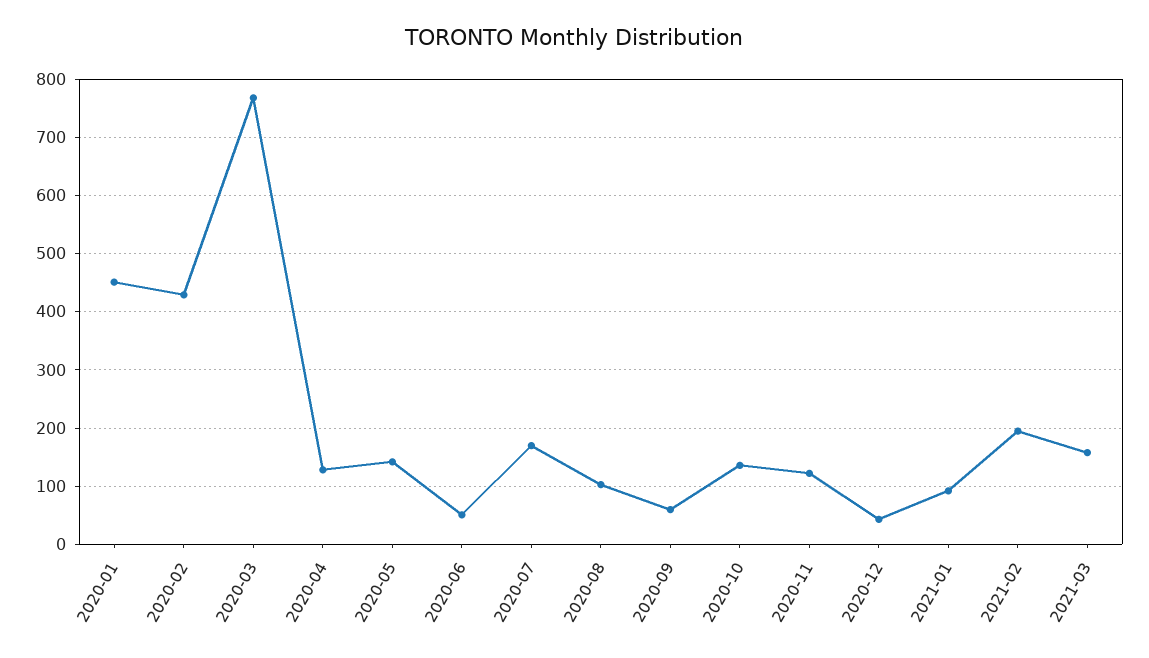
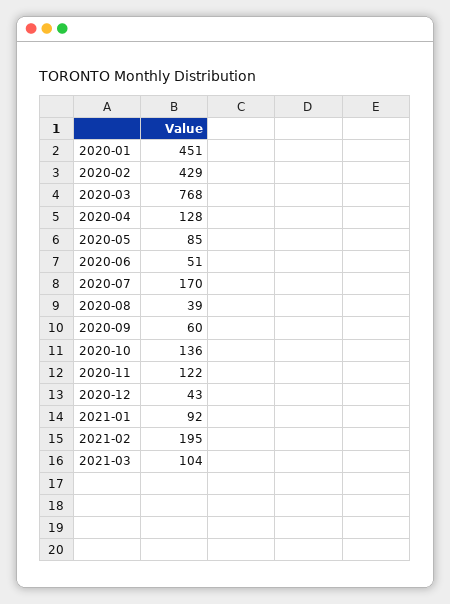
2020-05: 140 -> 85
2020-08: 100 -> 39
2021-03: 160 -> 104

